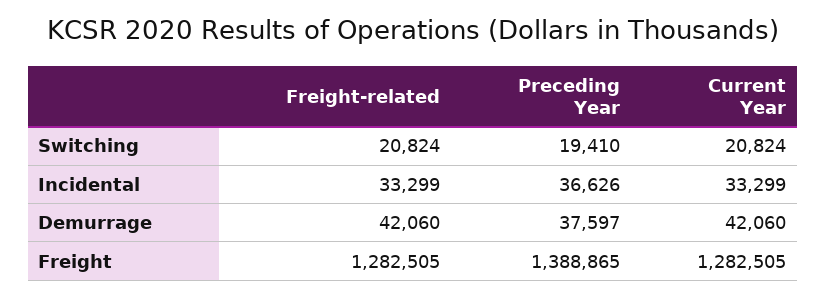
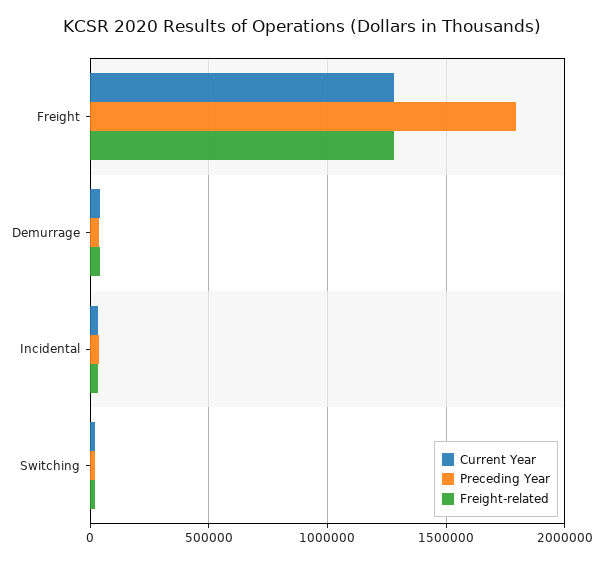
Preceding Year, Freight: 1388865 -> 1800000

